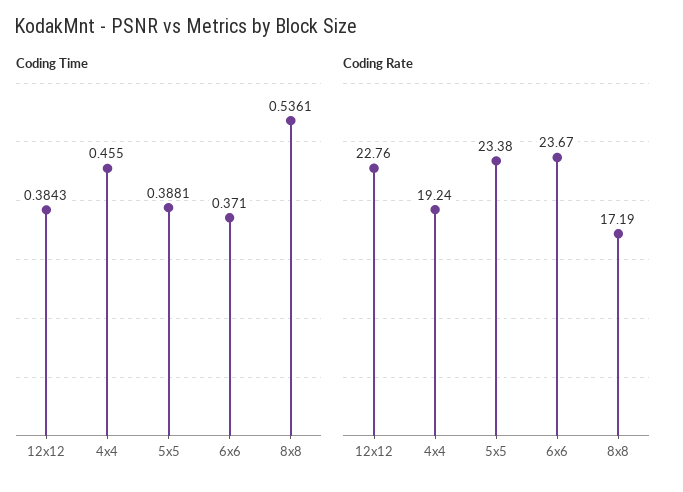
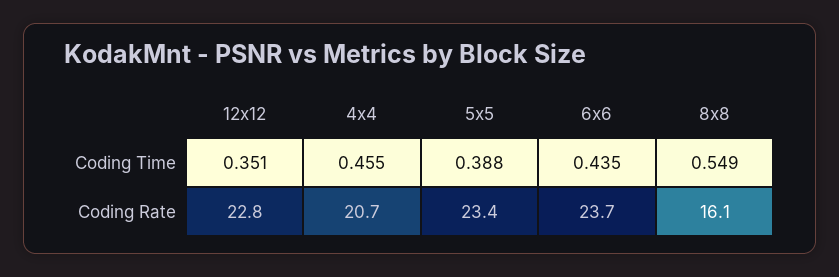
Coding Time, 12x12: 0.3843 -> 0.351
Coding Time, 6x6: 0.371 -> 0.435
Coding Time, 8x8: 0.5361 -> 0.549
Coding Rate, 4x4: 19.24 -> 20.7
Coding Rate, 8x8: 17.19 -> 16.1

